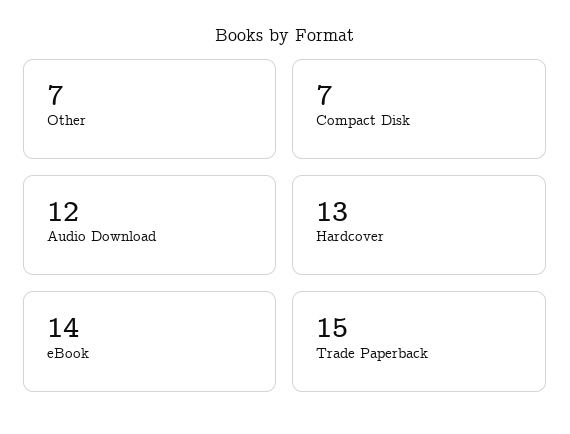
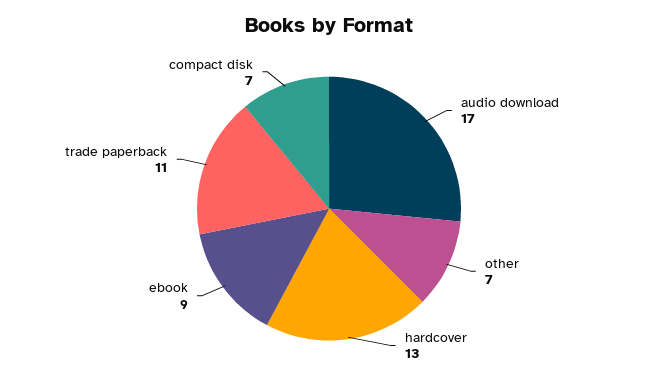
Audio Download: 12 -> 17
eBook: 14 -> 9
Trade Paperback: 15 -> 11

